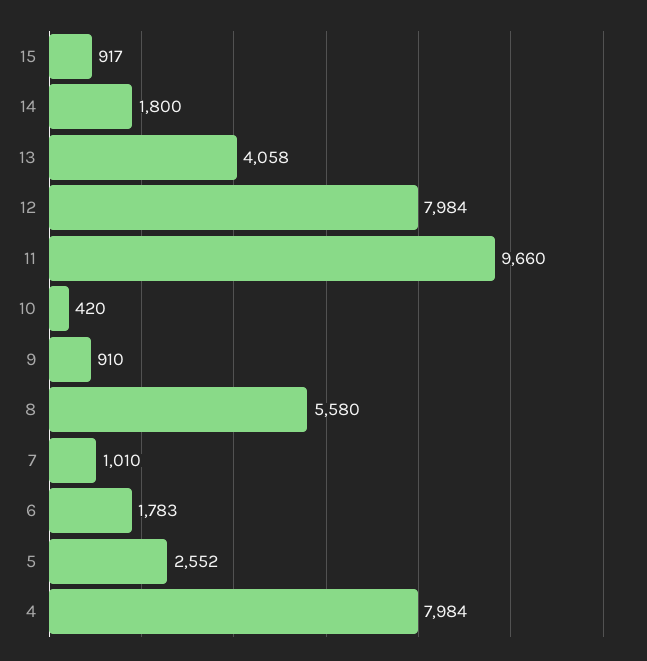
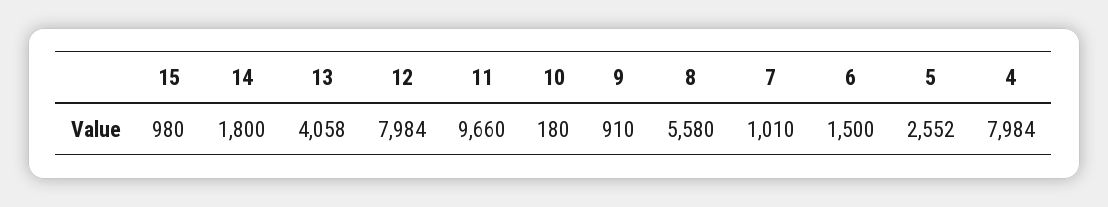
15: 917 -> 980
10: 420 -> 180
6: 1783 -> 1500

